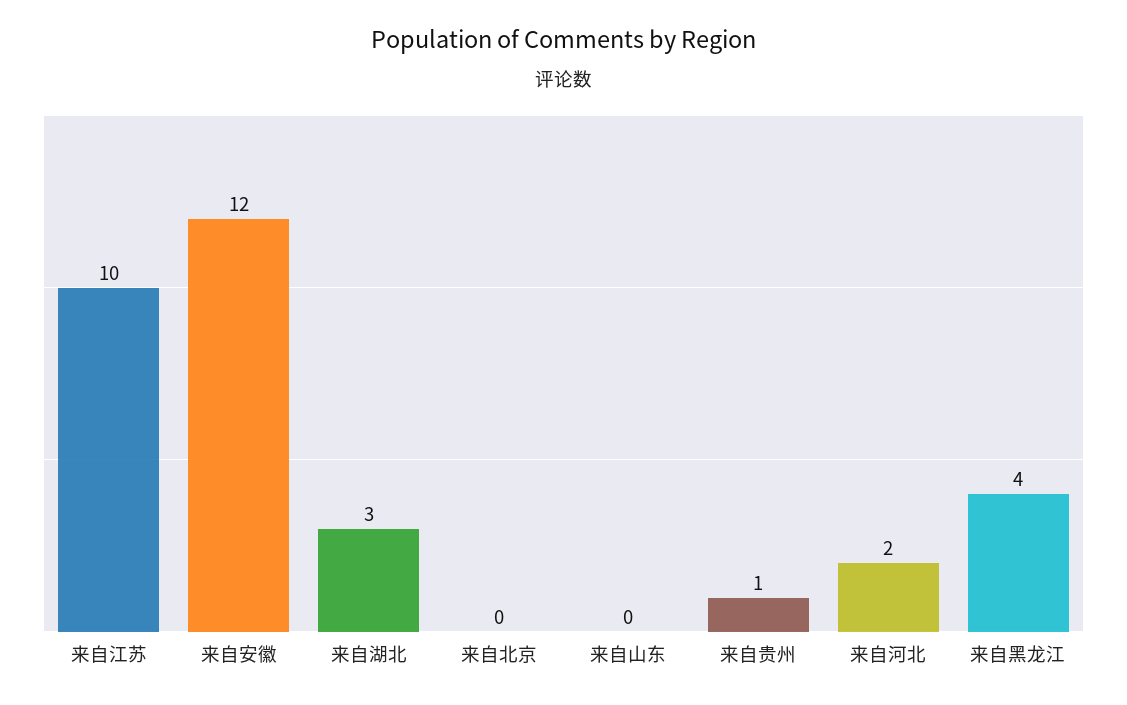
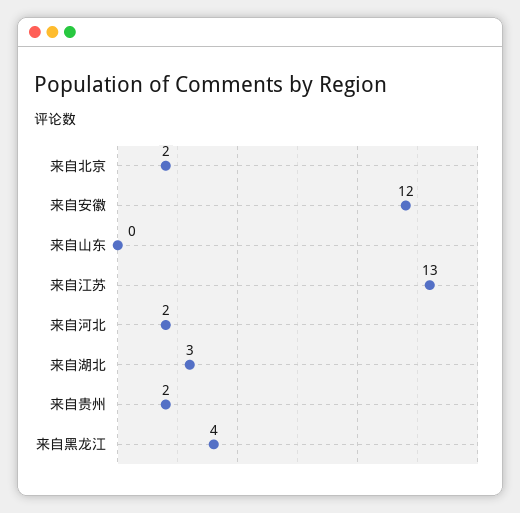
来自江苏: 10 -> 13
来自北京: 0 -> 2
来自贵州: 1 -> 2

